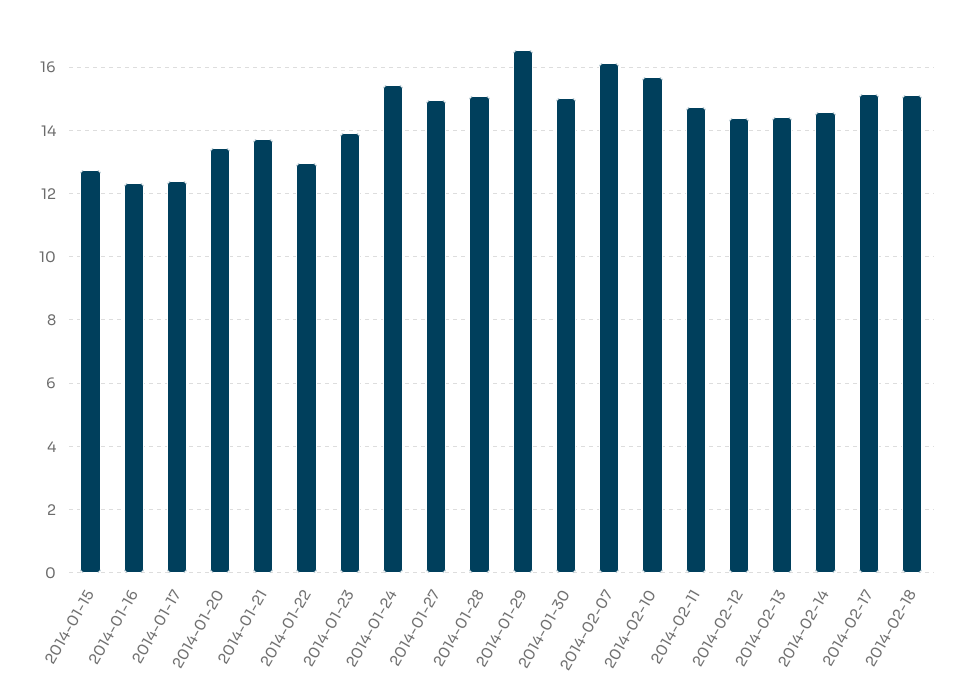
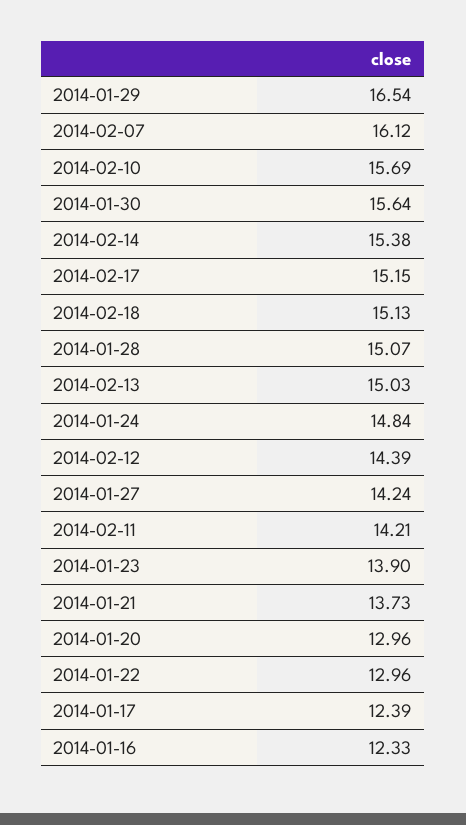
2014-01-15: 12.8 -> none
2014-01-20: 13.4 -> 12.96
2014-01-24: 15.4 -> 14.84
2014-01-27: 15 -> 14.24
2014-01-30: 15 -> 15.64
2014-02-11: 14.8 -> 14.21
2014-02-13: 14.4 -> 15.03
2014-02-14: 14.6 -> 15.38

